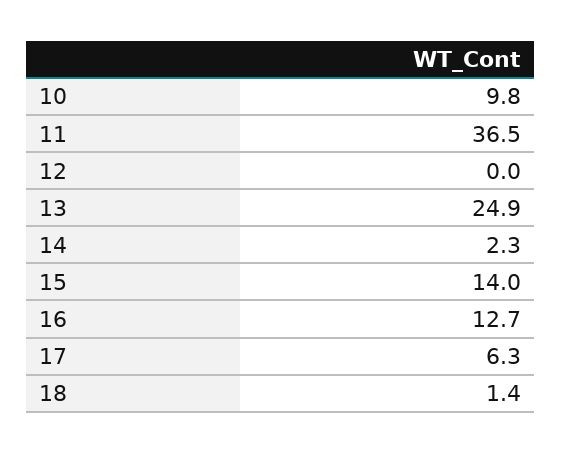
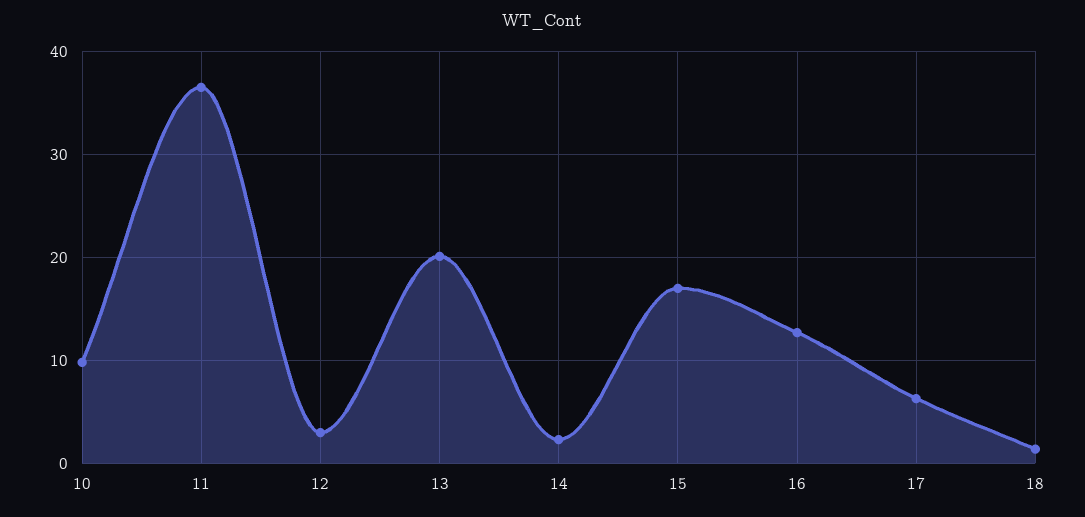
12: 0 -> 3
13: 24.9 -> 20
15: 14 -> 17

